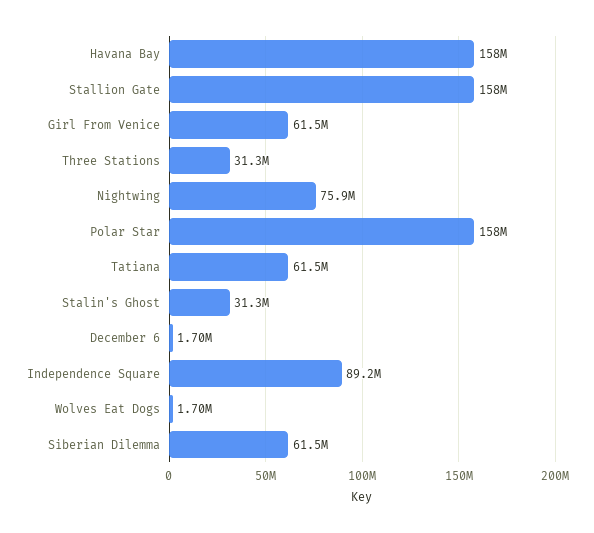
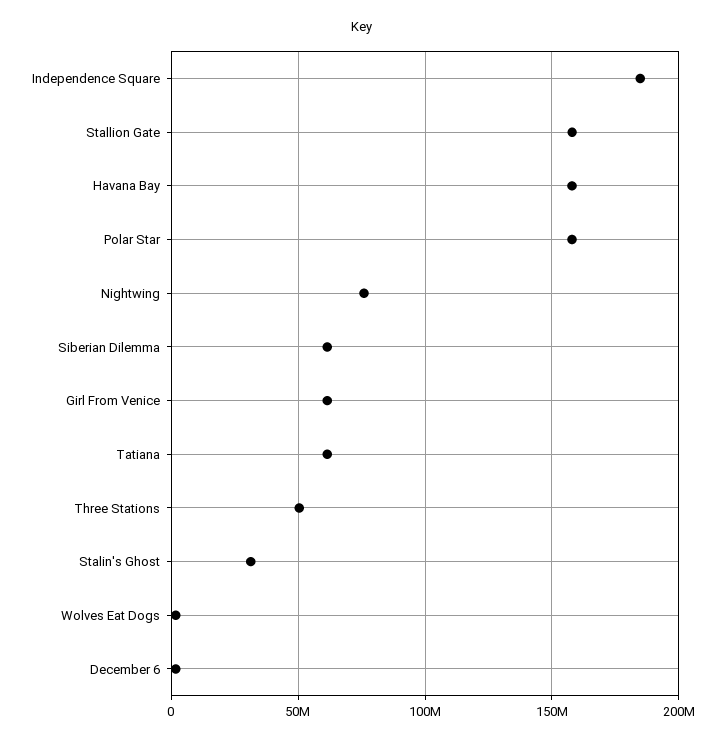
Three Stations: 31300000 -> 50000000
Independence Square: 89200000 -> 185000000

